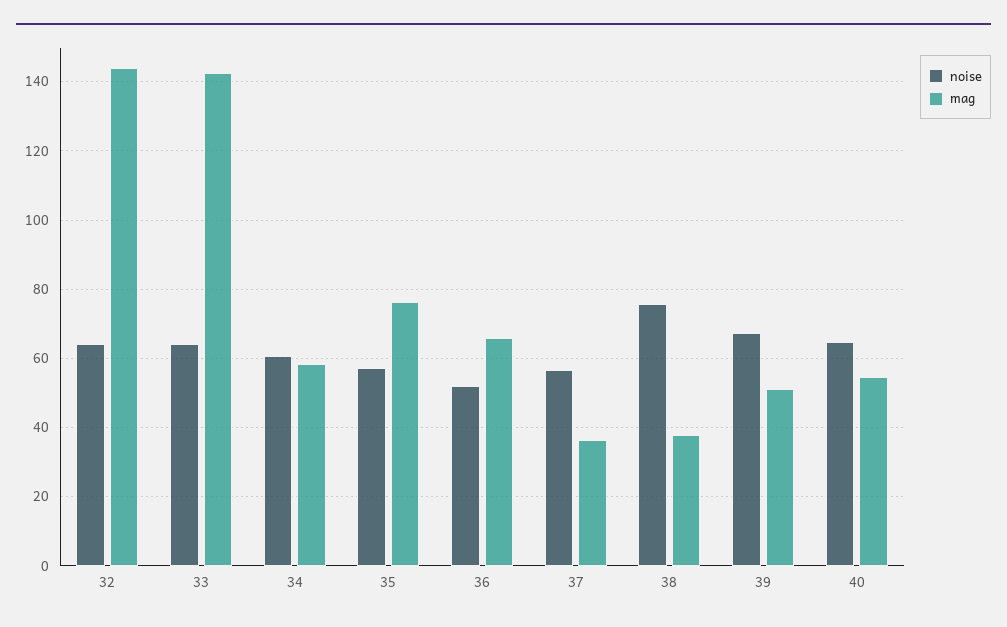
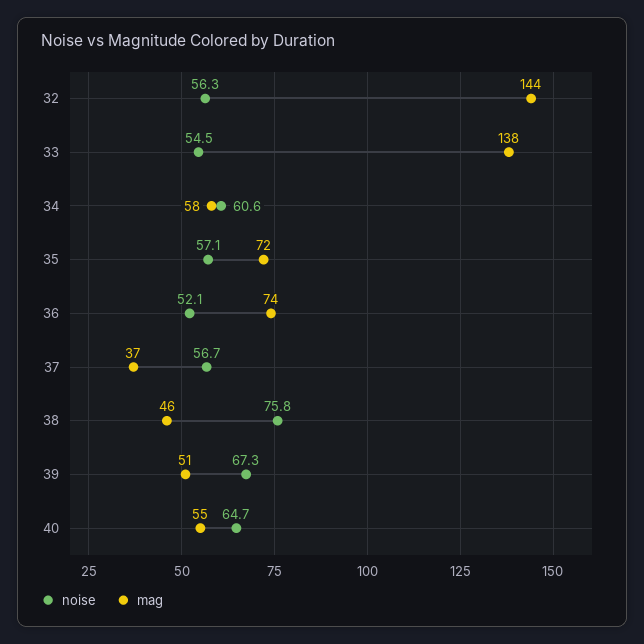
noise, 32: 64 -> 56.3
noise, 33: 64 -> 54.5
mag, 33: 142 -> 138
mag, 35: 76 -> 72
mag, 36: 66 -> 74
mag, 38: 38 -> 46

